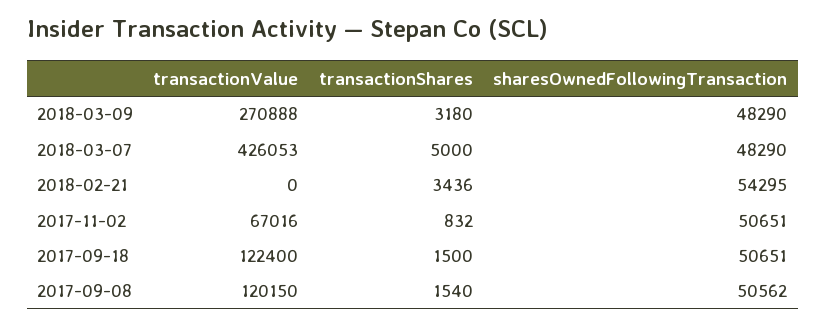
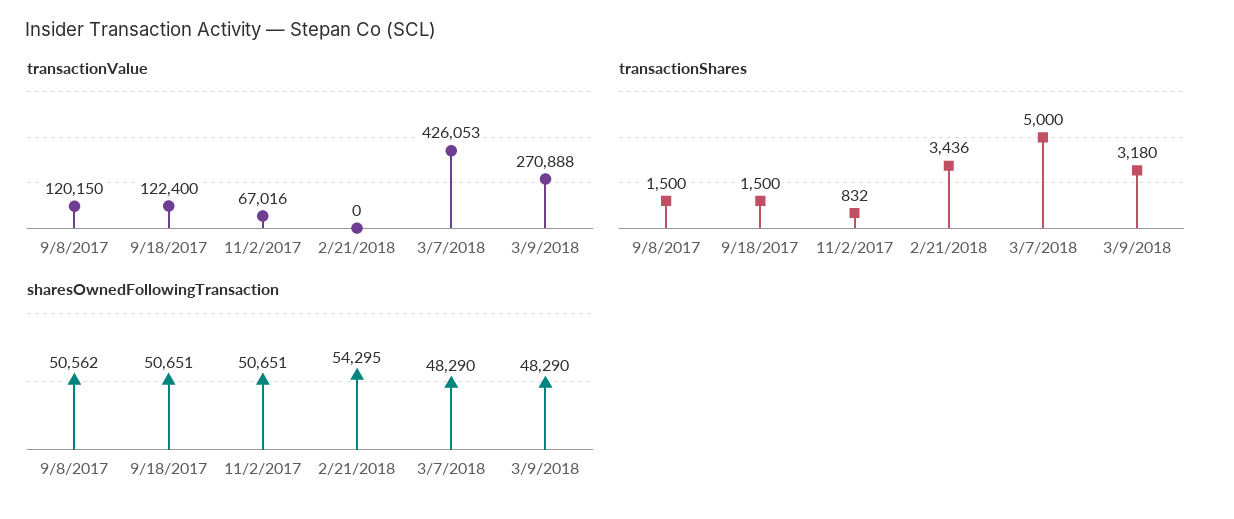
transactionShares, 2017-09-08: 1540 -> 1500

